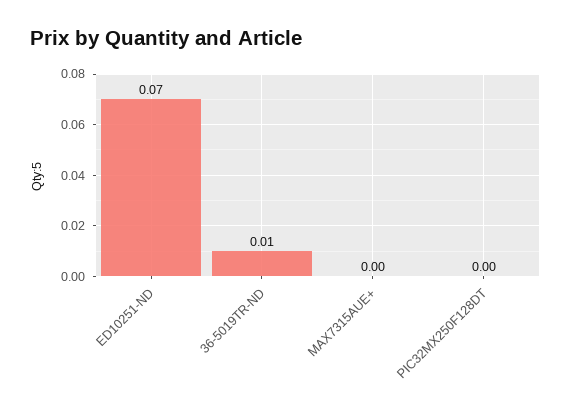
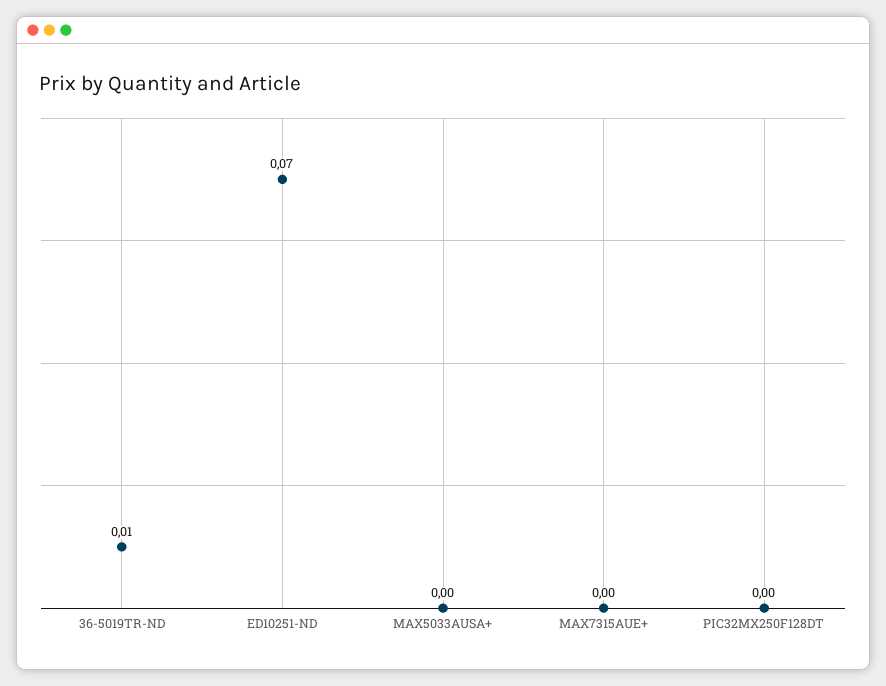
MAX5033AUSA+: none -> 0

